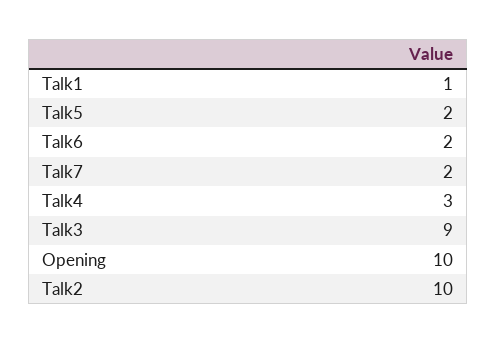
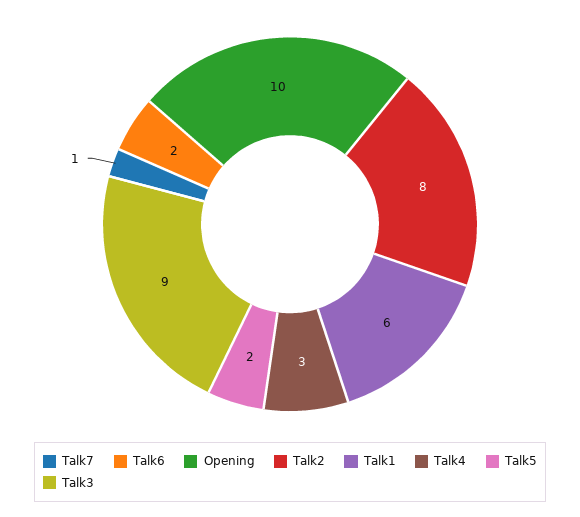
Talk1: 1 -> 6
Talk7: 2 -> 1
Talk2: 10 -> 8

